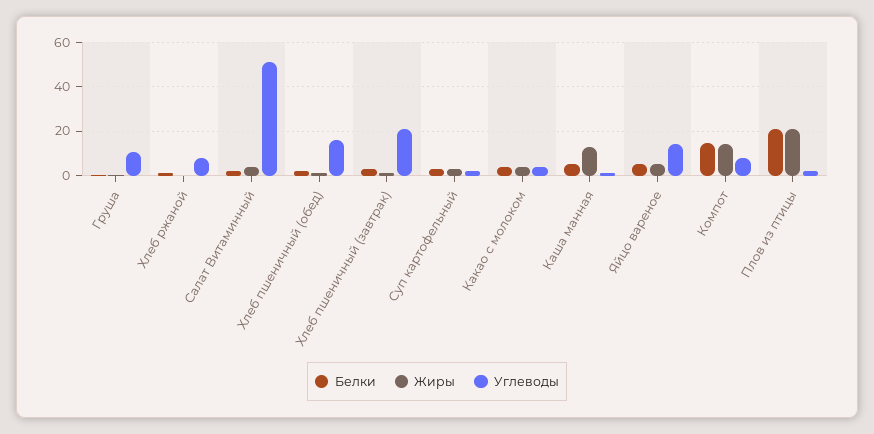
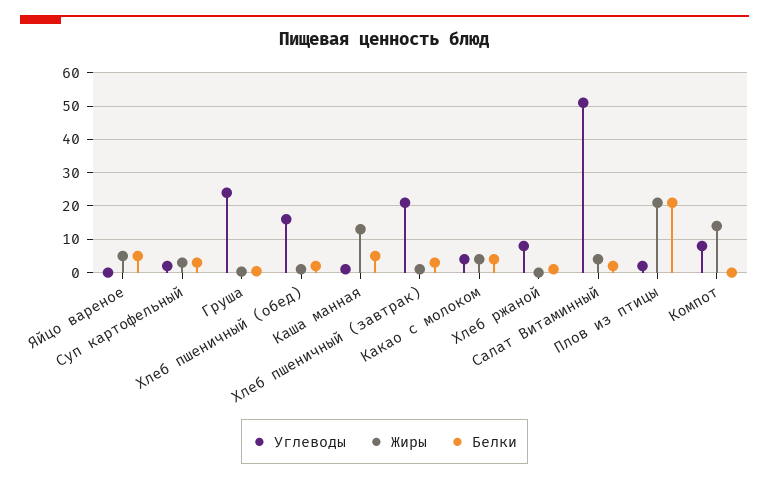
Углеводы, Груша: 10 -> 24
Углеводы, Яйцо вареное: 15 -> 0
Белки, Компот: 15 -> 0

